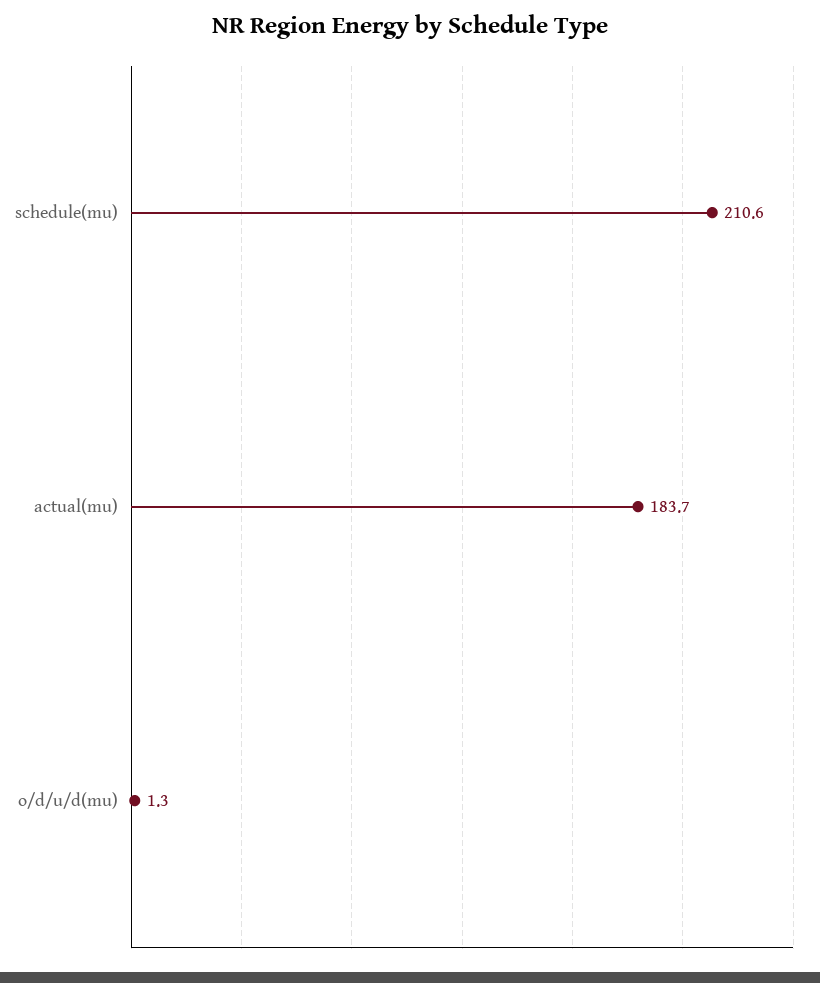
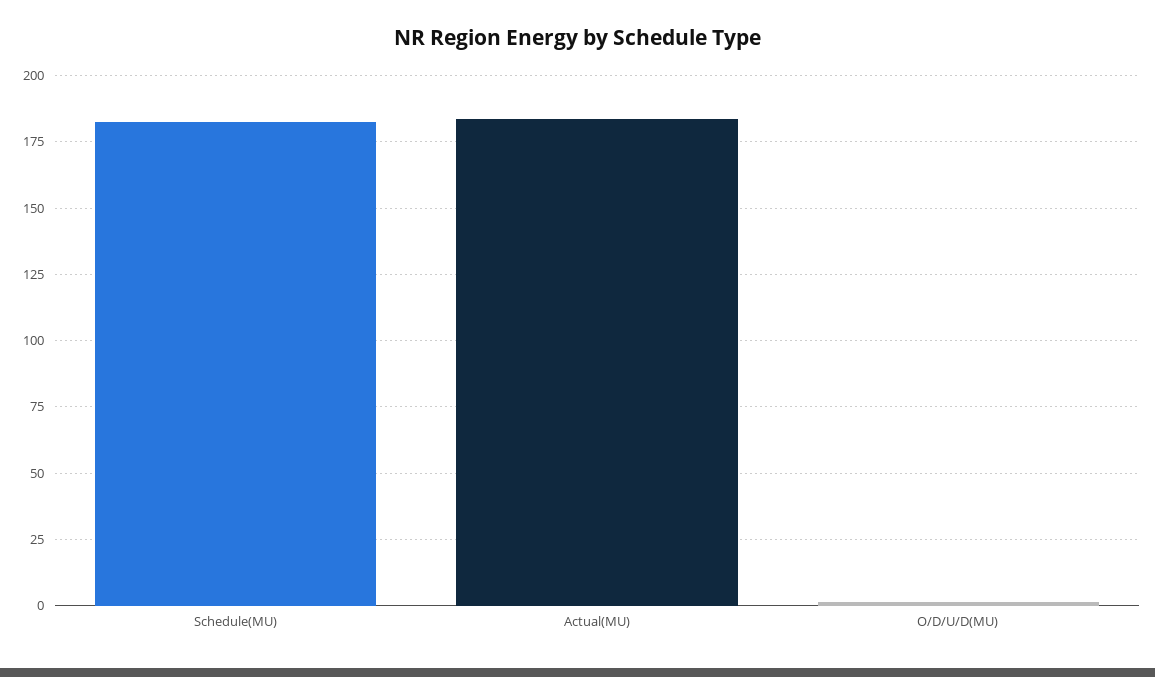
schedule(mu): 210.6 -> 182.5

